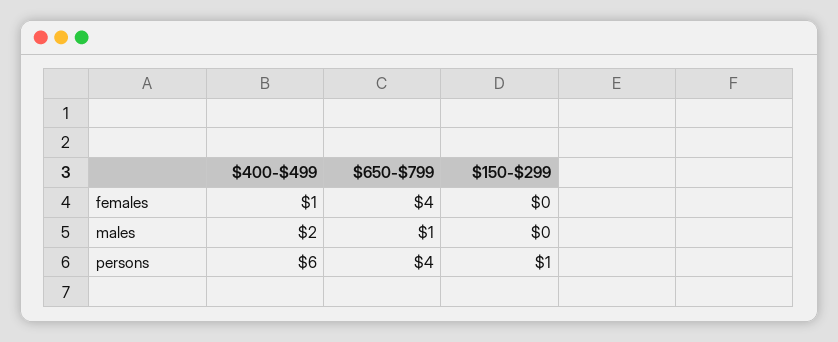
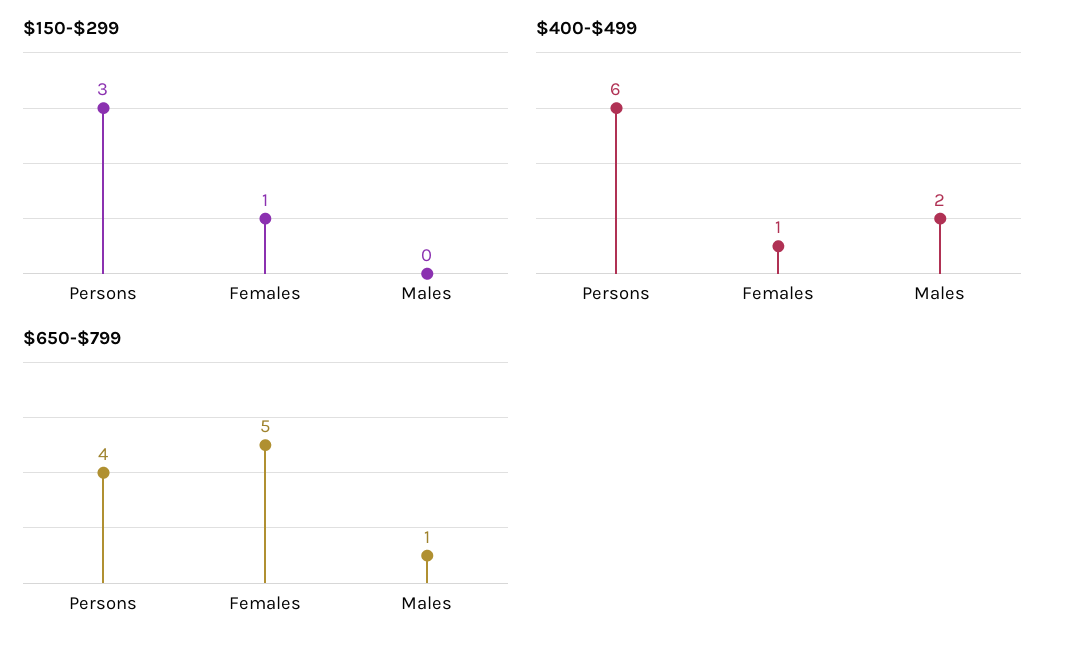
$650-$799, females: 4 -> 5
$150-$299, females: 0 -> 1
$150-$299, persons: 1 -> 3

